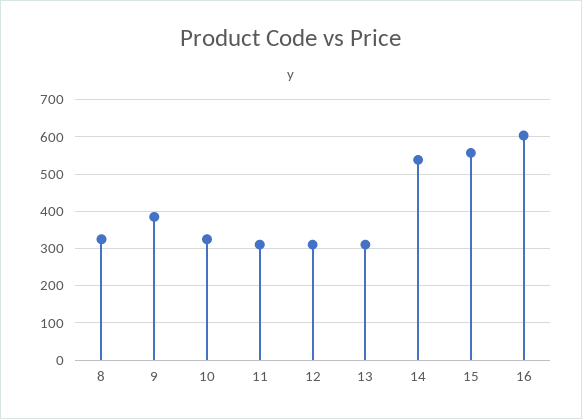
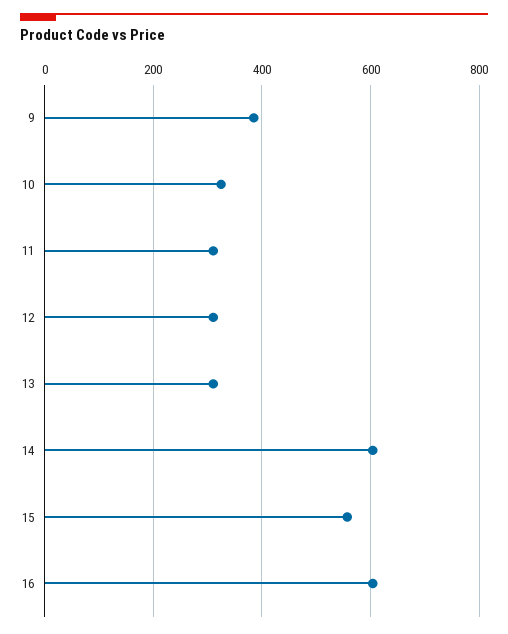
8: 320 -> none
14: 540 -> 600

